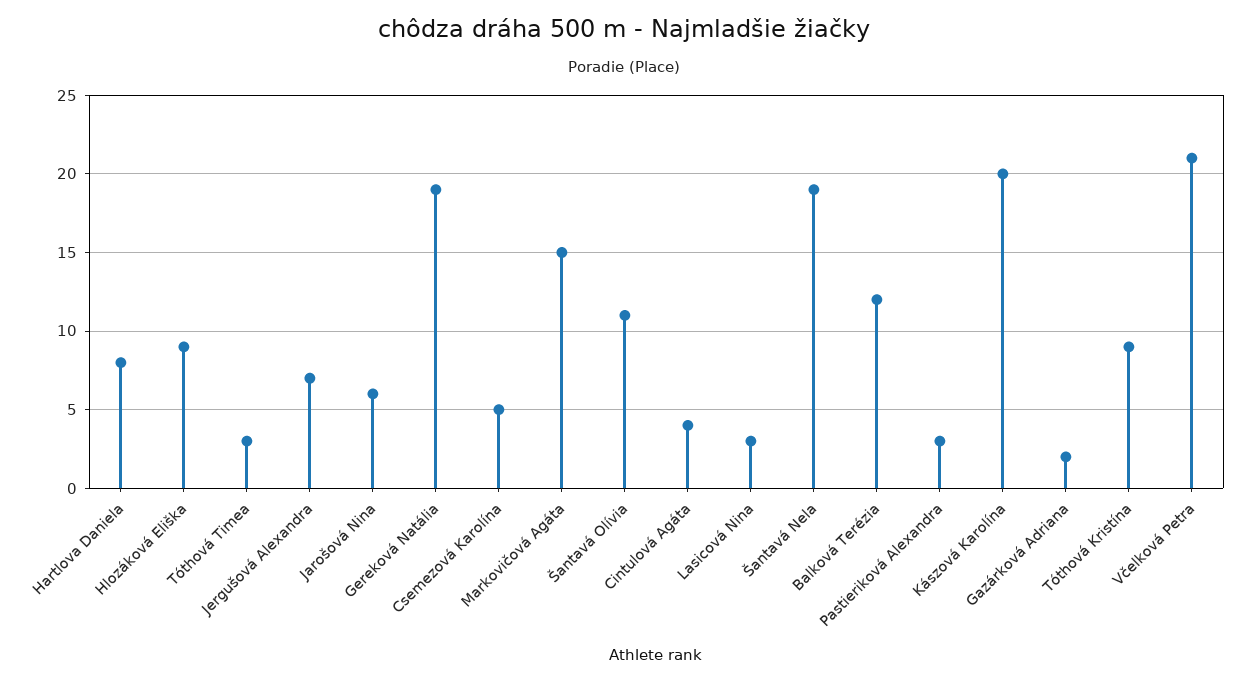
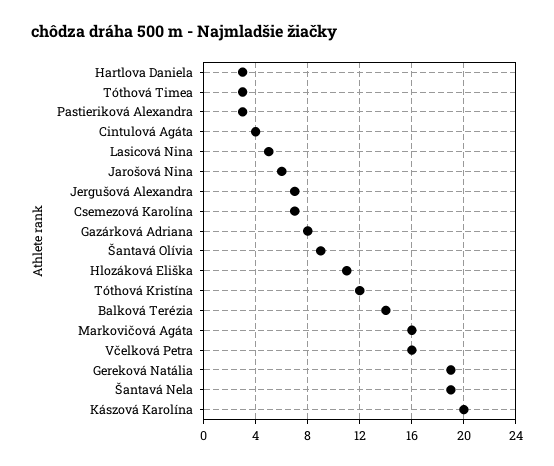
Hartlova Daniela: 8 -> 3
Hlozáková Eliška: 9 -> 11
Csemezová Karolína: 5 -> 7
Markovičová Agáta: 15 -> 16
Šantavá Olívia: 11 -> 9
Lasicová Nina: 3 -> 5
Balková Terézia: 12 -> 14
Gazárková Adriana: 2 -> 8
Tóthová Kristína: 9 -> 12
Včelková Petra: 21 -> 16

